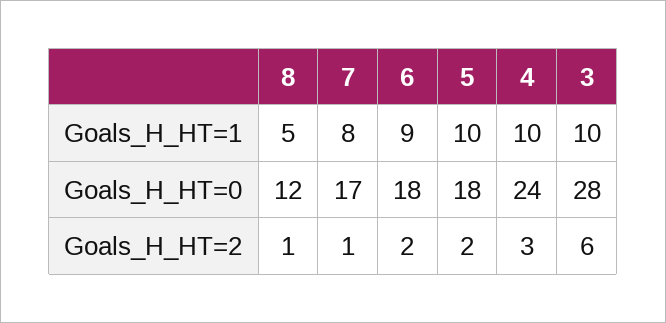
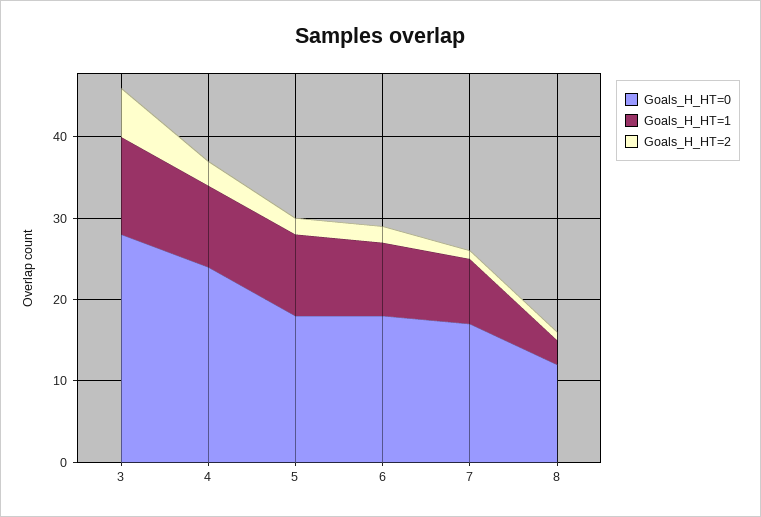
Goals_H_HT=1, 8: 5 -> 3
Goals_H_HT=1, 3: 10 -> 12

